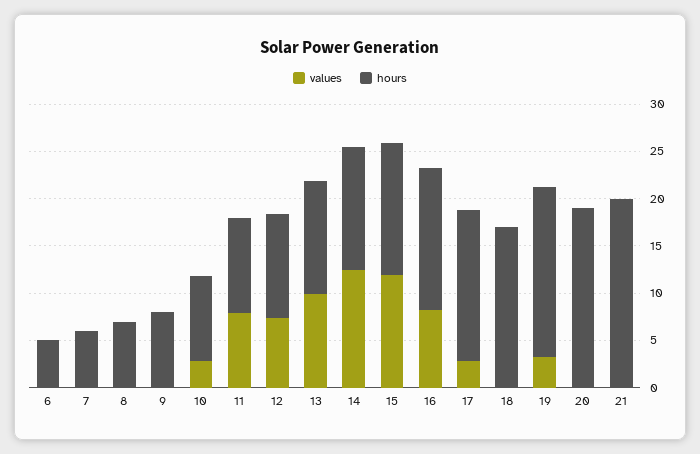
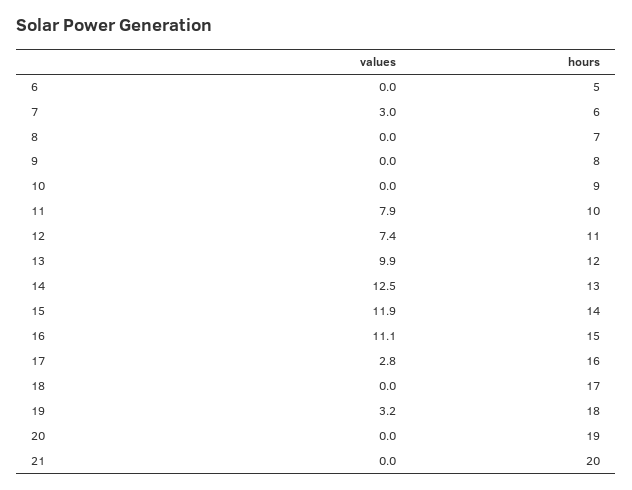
values, 7: 0 -> 3
values, 10: 3 -> 0
values, 16: 8 -> 11.1

